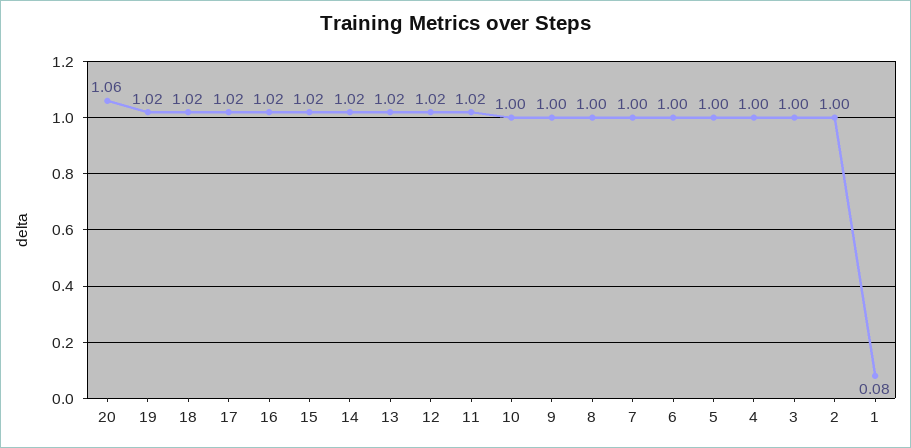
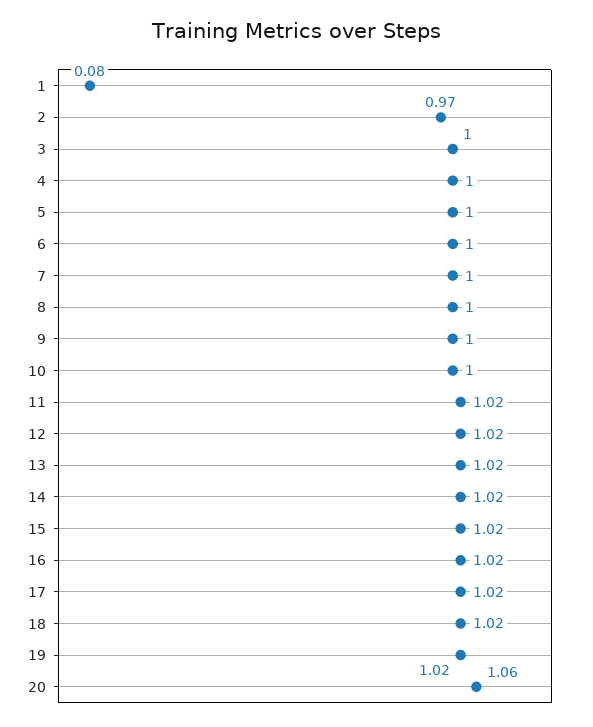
2: 1 -> 0.97

